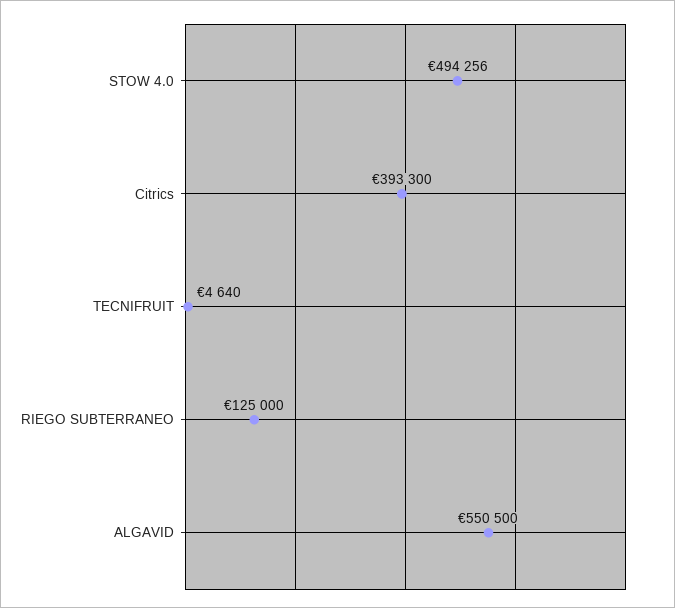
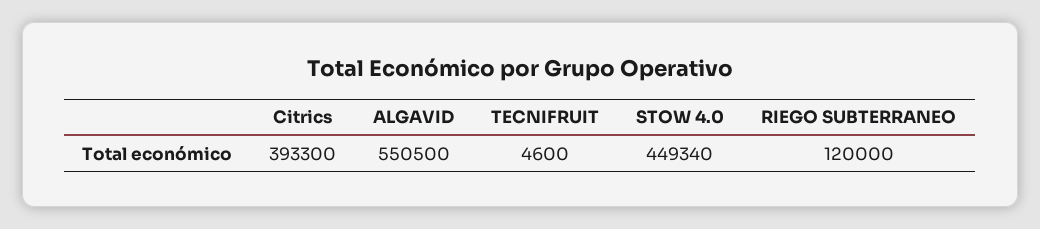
STOW 4.0: 494256 -> 449340
TECNIFRUIT: 4640 -> 4600
RIEGO SUBTERRANEO: 125000 -> 120000

